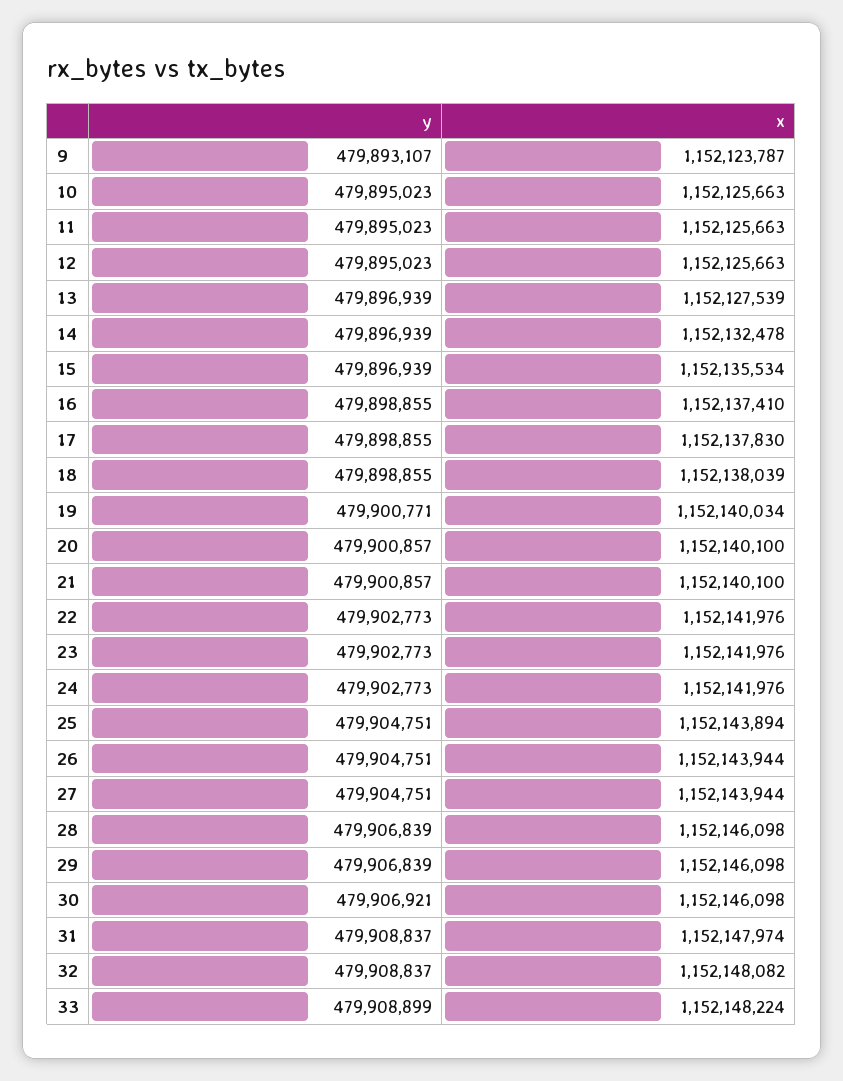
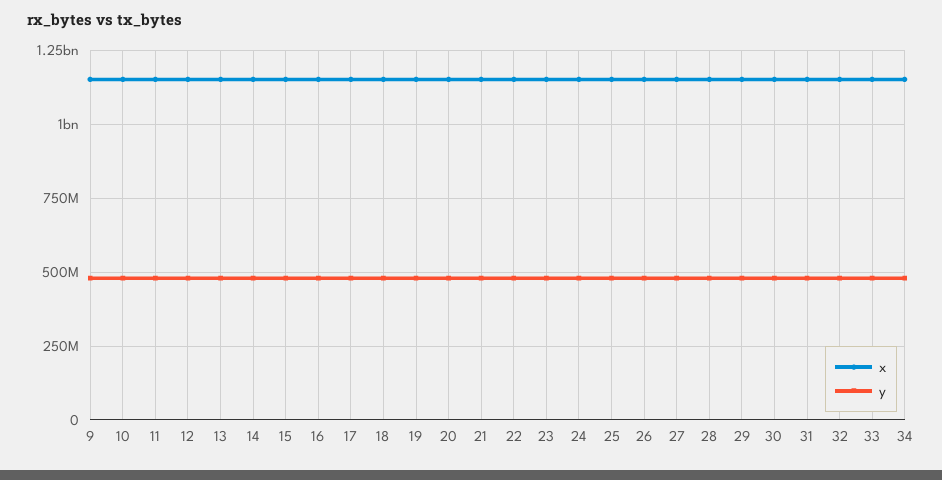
x, 34: none -> 1150000000
y, 34: none -> 475000000

